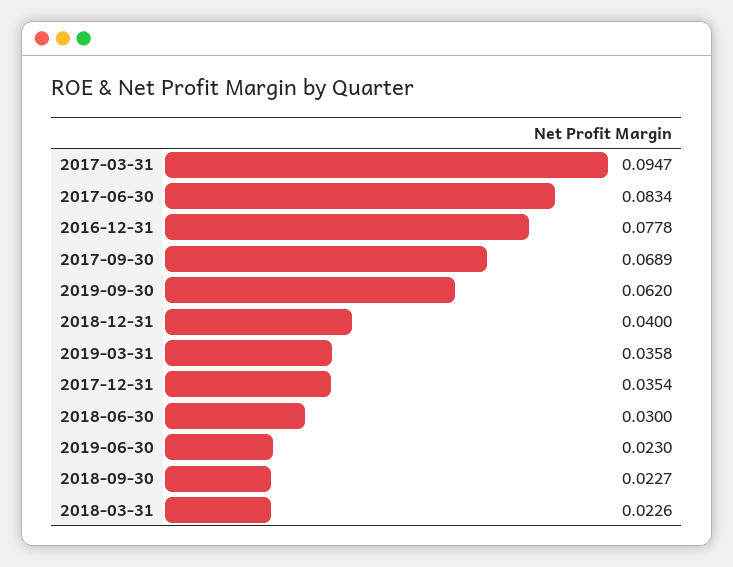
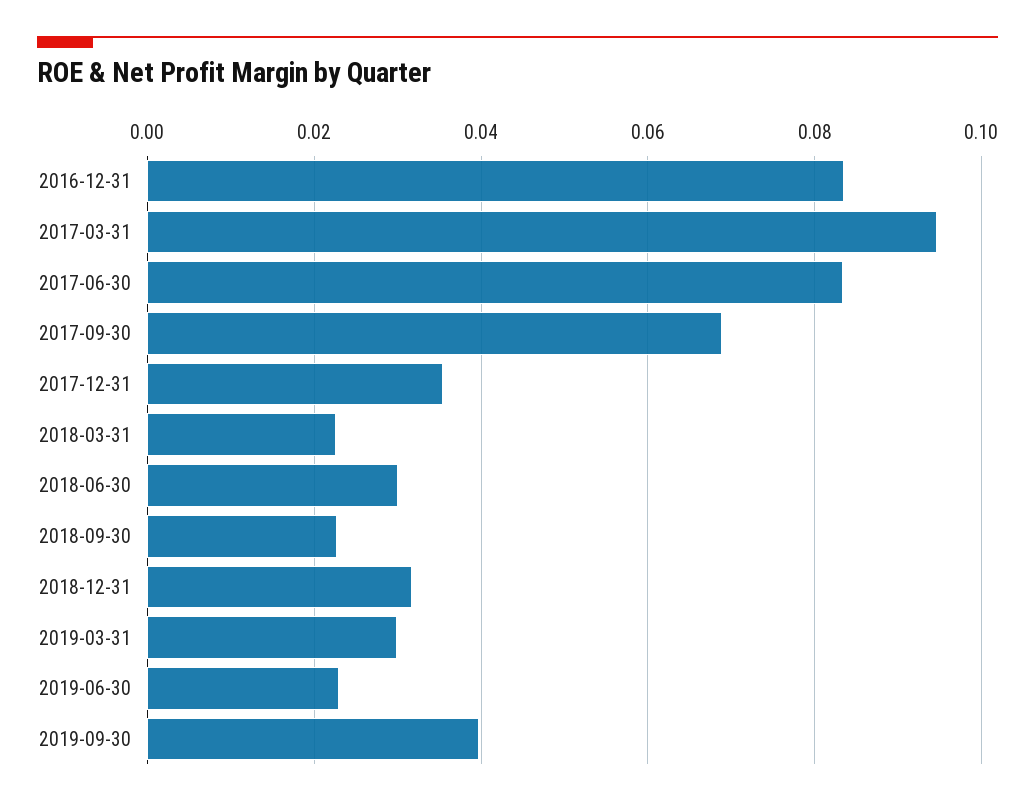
2016-12-31: 0.0778 -> 0.084
2019-09-30: 0.062 -> 0.04
2018-12-31: 0.04 -> 0.032
2019-03-31: 0.0358 -> 0.03

